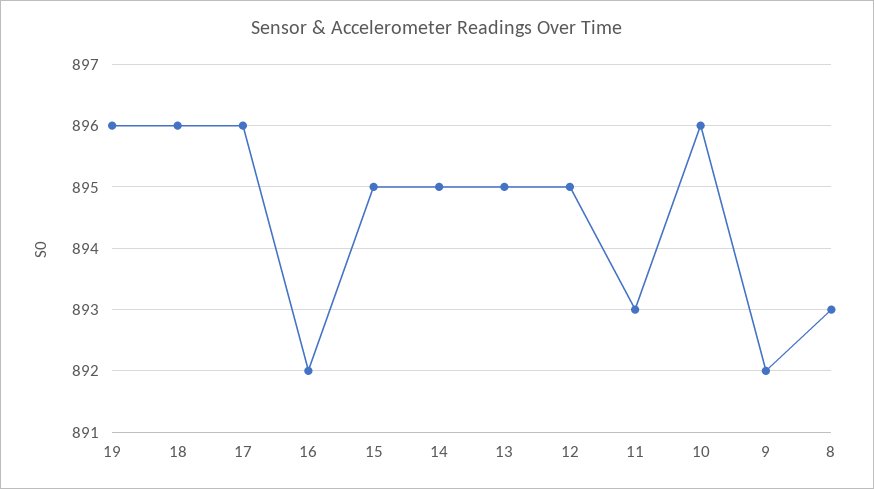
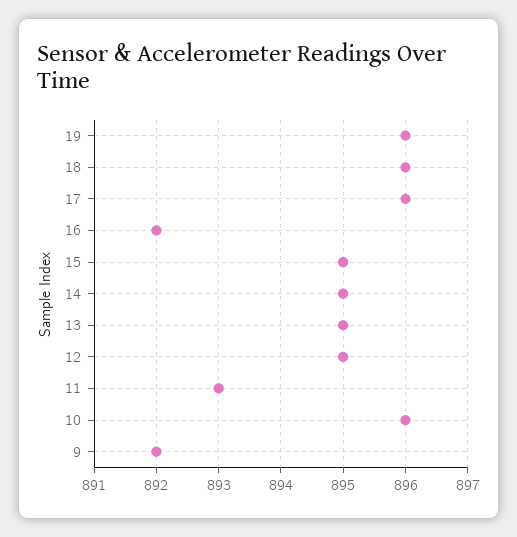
8: 893 -> none

